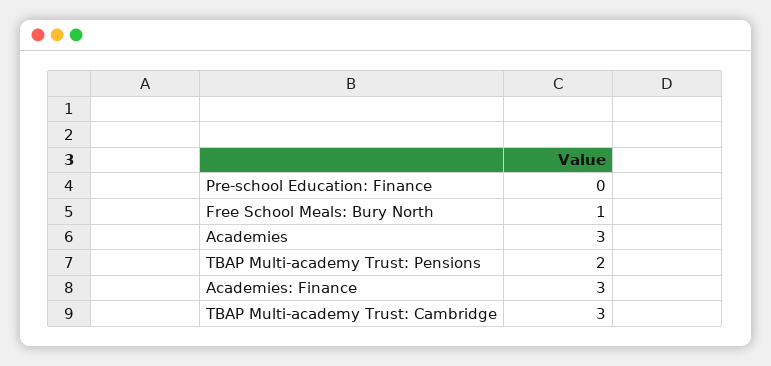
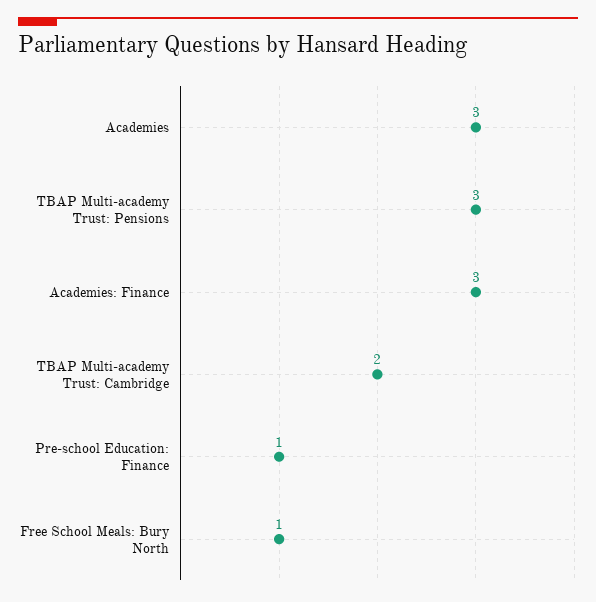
Pre-school Education: Finance: 0 -> 1
TBAP Multi-academy Trust: Pensions: 2 -> 3
TBAP Multi-academy Trust: Cambridge: 3 -> 2

